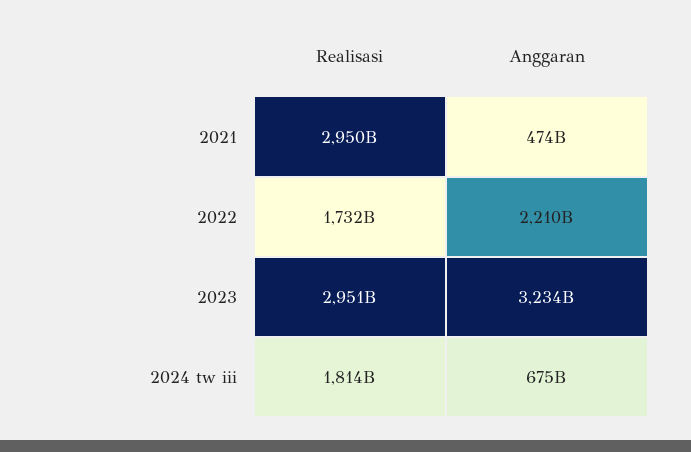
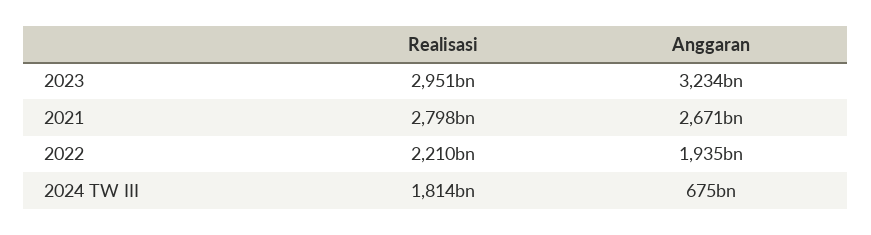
Realisasi, 2021: 2950000000000 -> 2798000000000
Anggaran, 2021: 474000000000 -> 2671000000000
Realisasi, 2022: 1732000000000 -> 2210000000000
Anggaran, 2022: 2210000000000 -> 1935000000000

